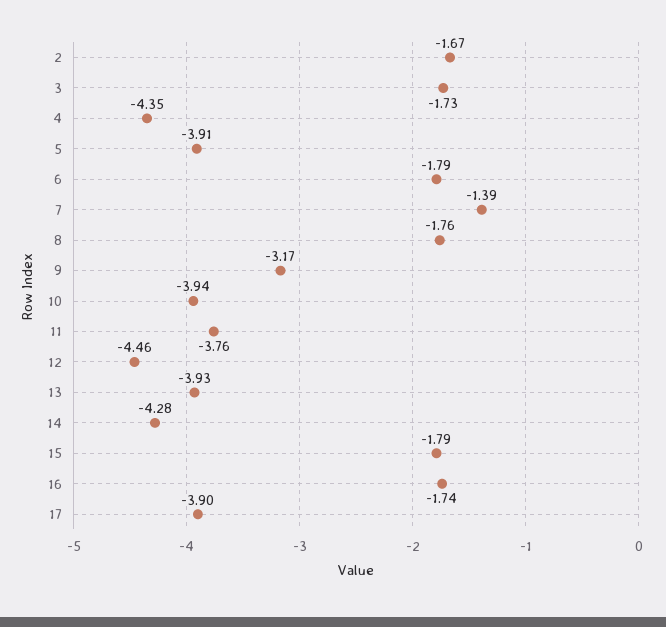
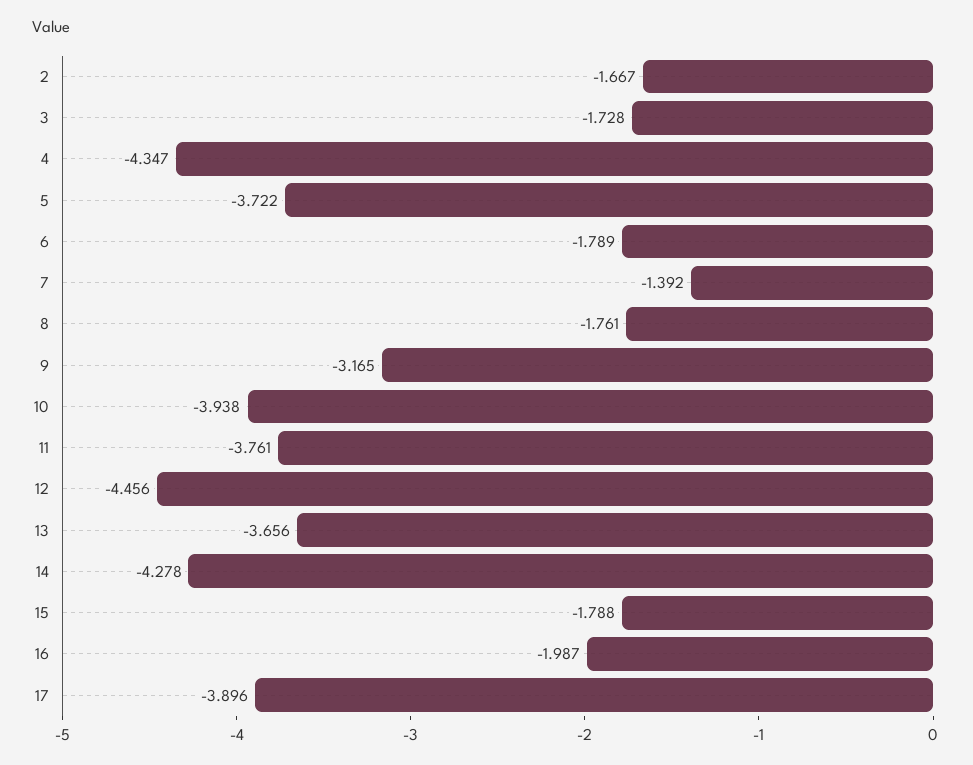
5: -3.91 -> -3.722
13: -3.93 -> -3.656
16: -1.74 -> -1.987

